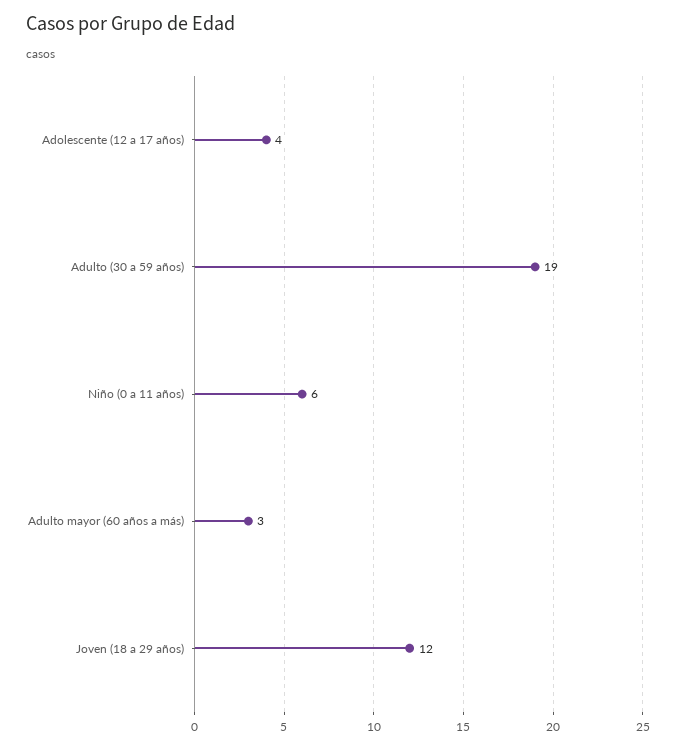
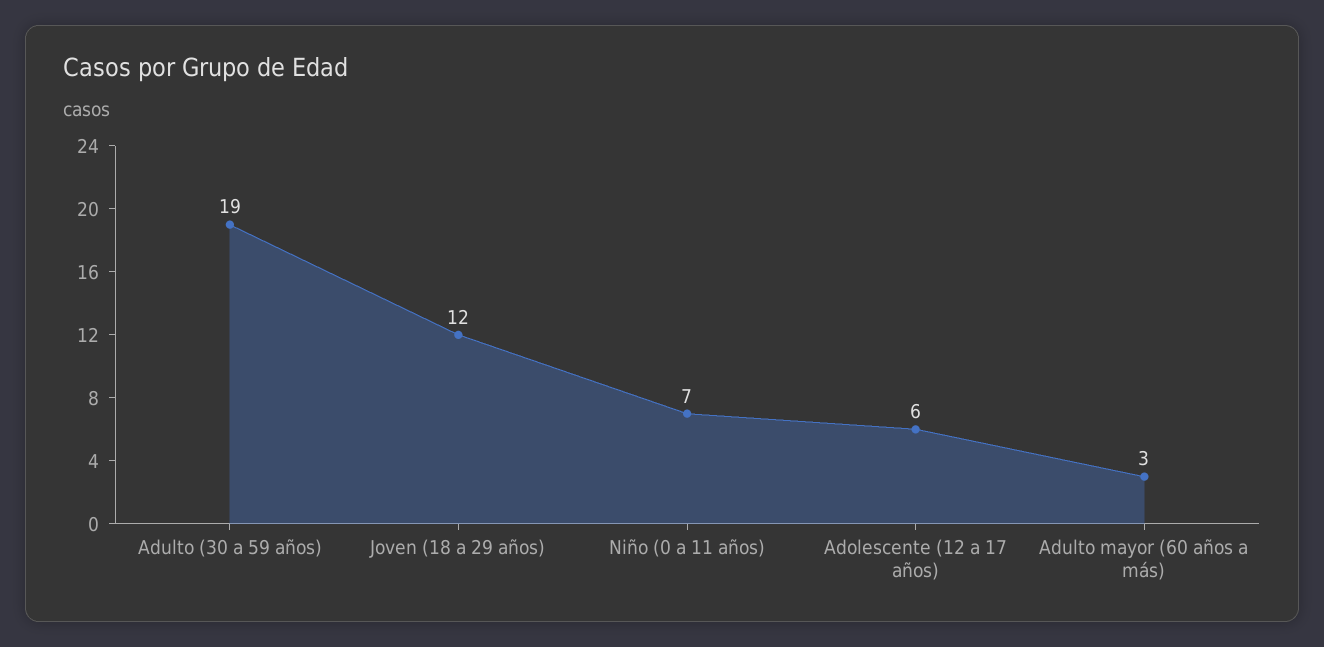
Adolescente (12 a 17 años): 4 -> 6
Niño (0 a 11 años): 6 -> 7

